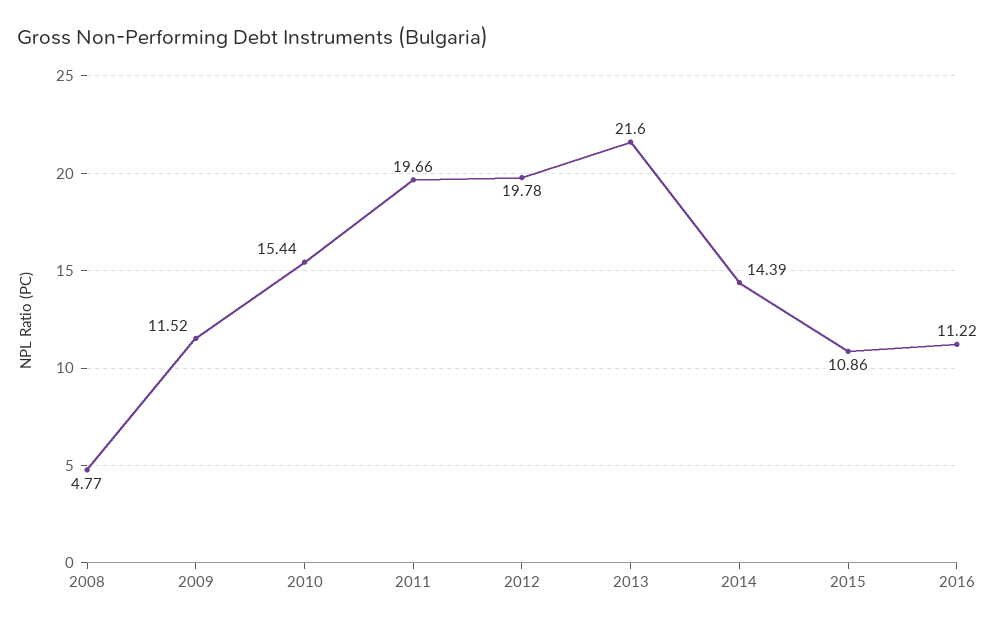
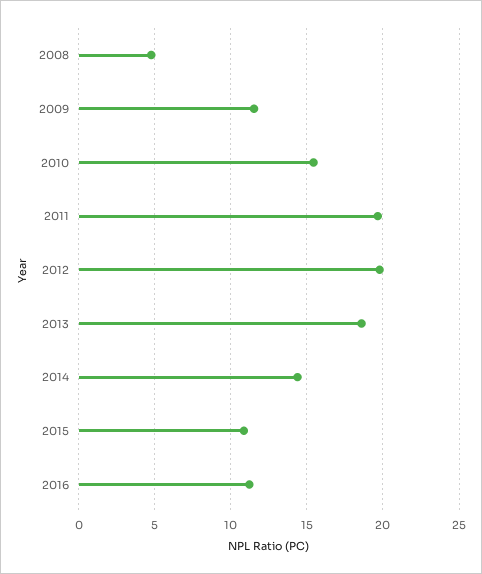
2013: 21.6 -> 18.5

